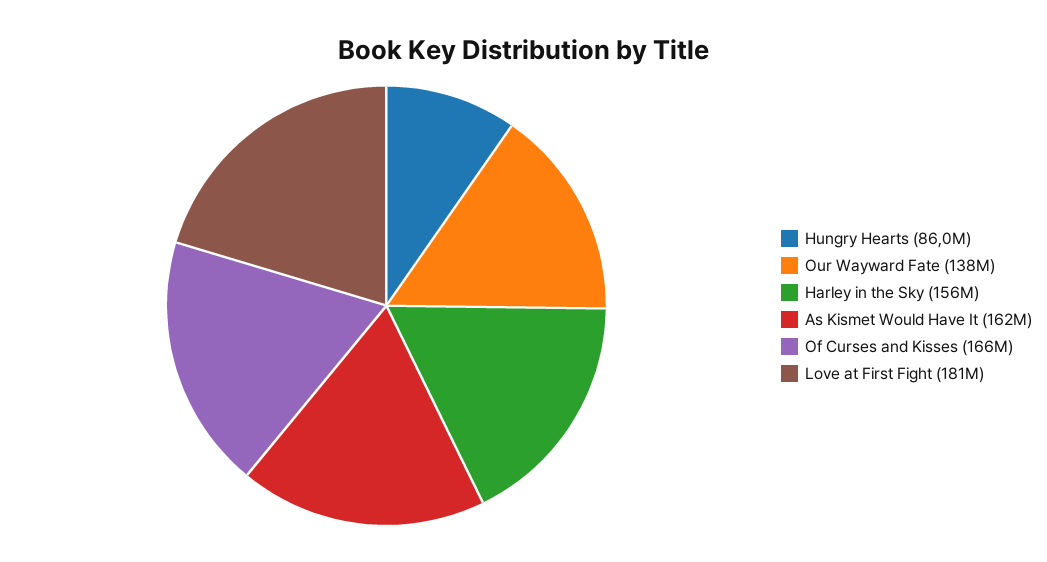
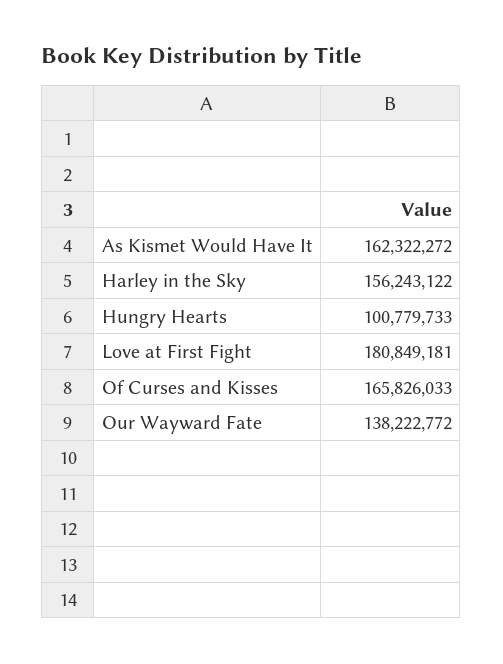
Hungry Hearts: 86000000 -> 100779733

